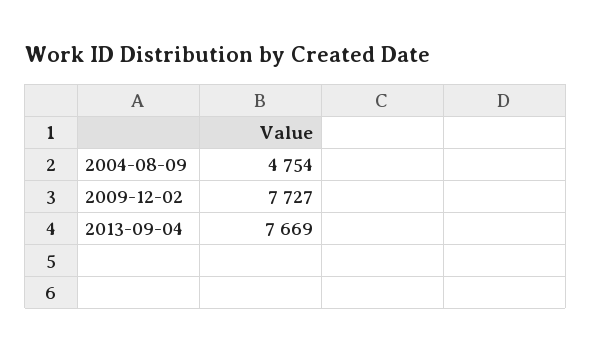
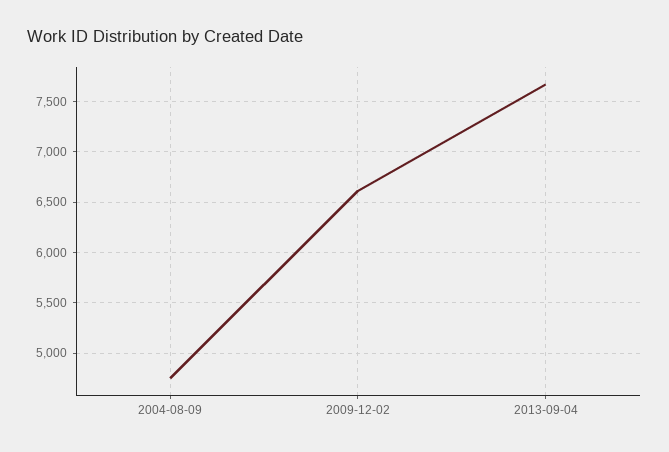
2009-12-02: 7727 -> 6600

